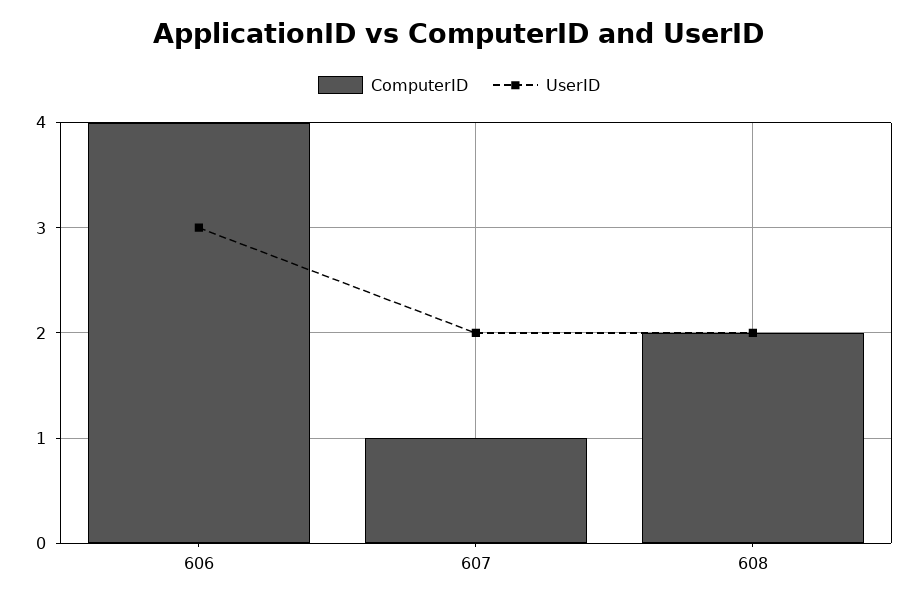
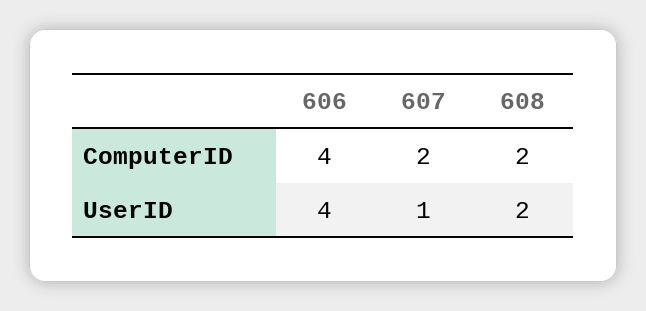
UserID, 606: 3 -> 4
ComputerID, 607: 1 -> 2
UserID, 607: 2 -> 1

